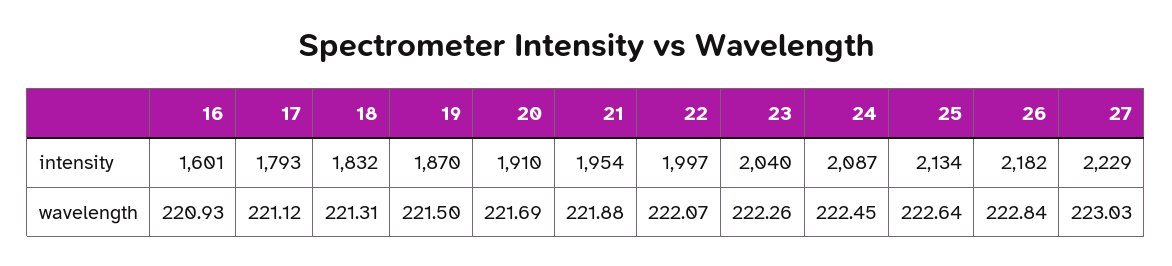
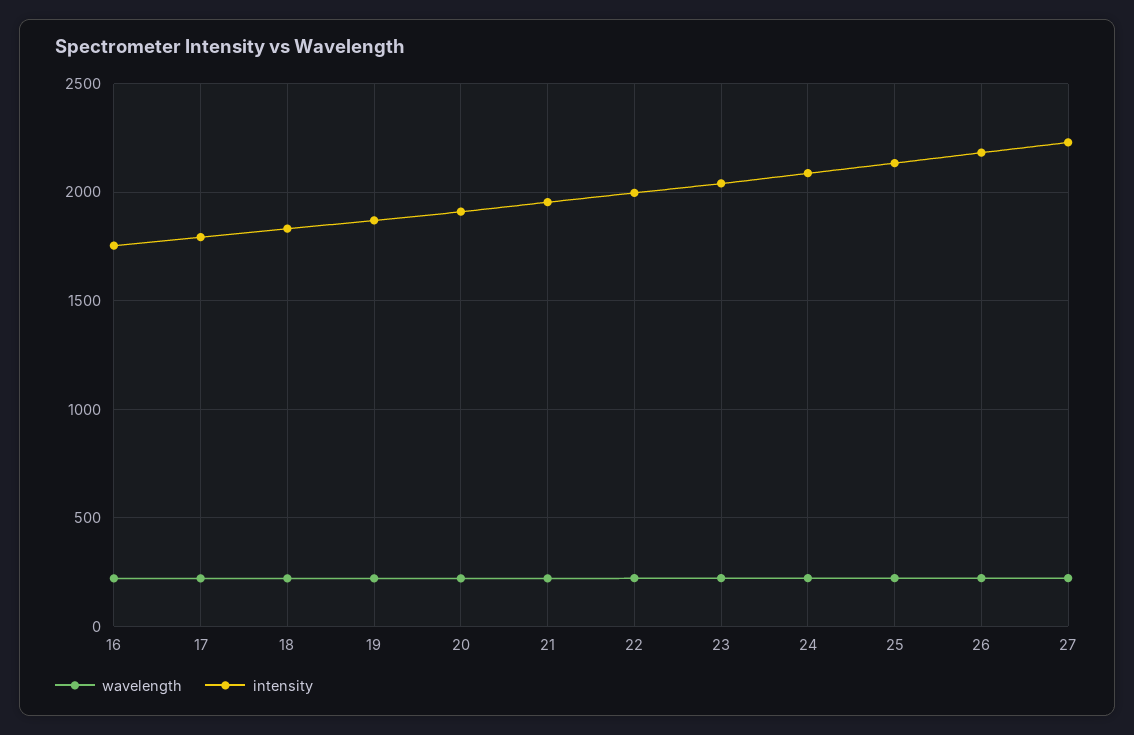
intensity, 16: 1601 -> 1750

